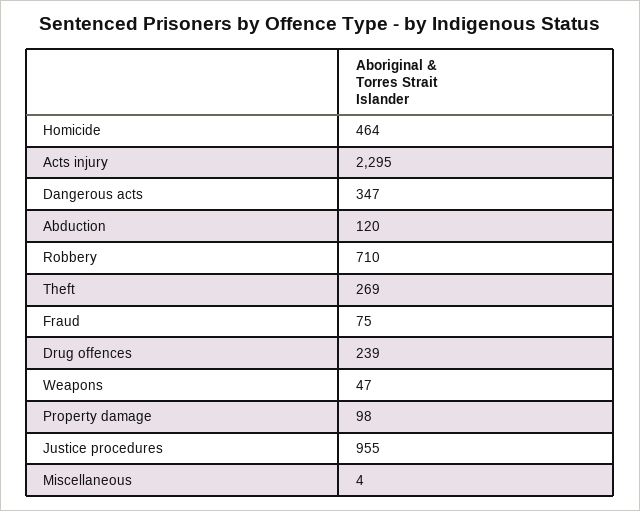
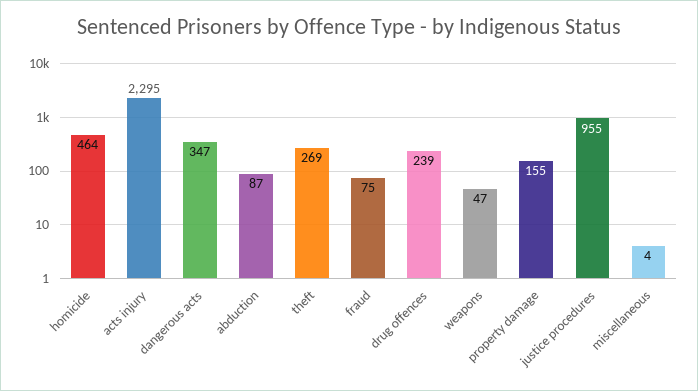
Abduction: 120 -> 87
Robbery: 710 -> none
Property damage: 98 -> 155

